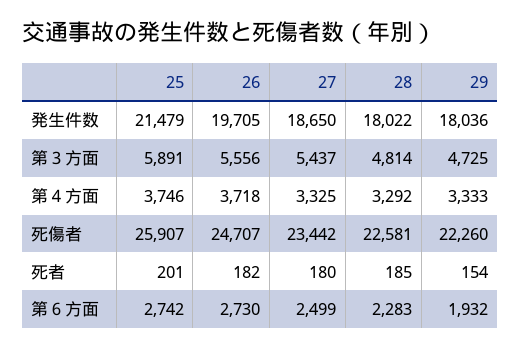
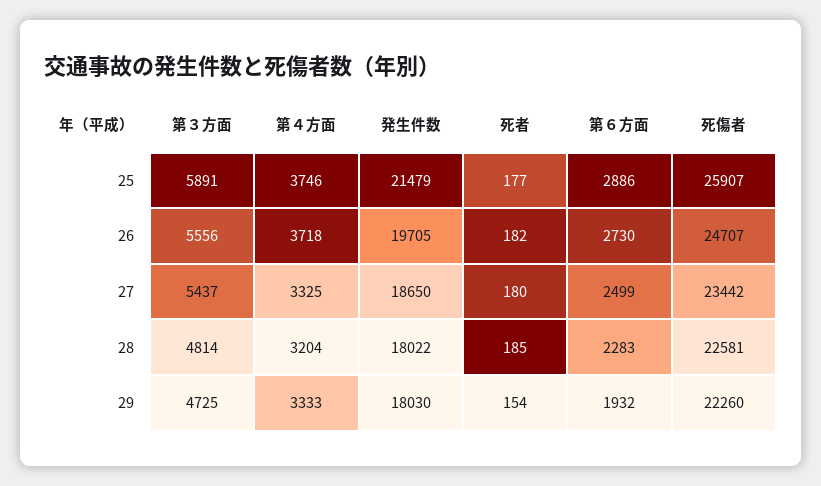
29, 発生件数: 18036 -> 18030
28, 第４方面: 3292 -> 3204
25, 死者: 201 -> 177
25, 第６方面: 2742 -> 2886

